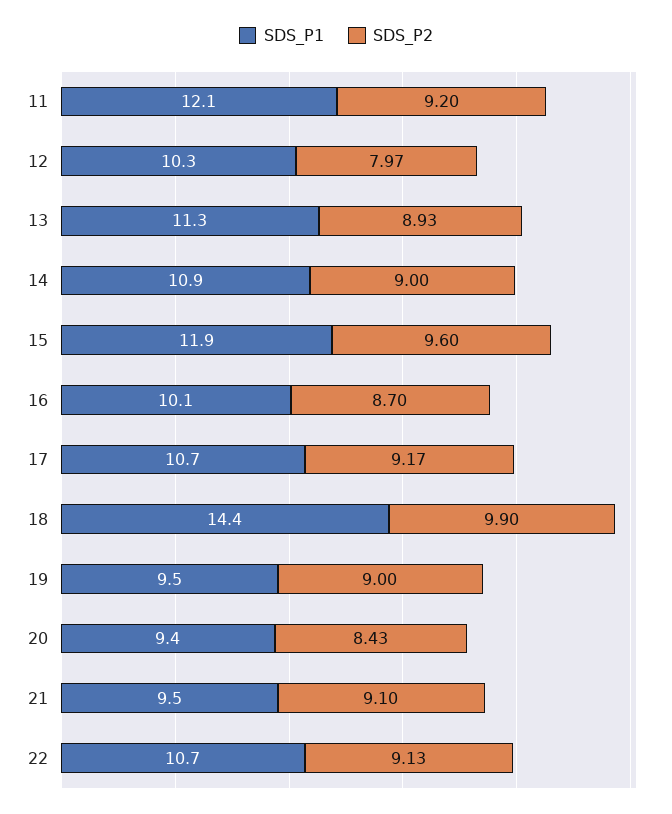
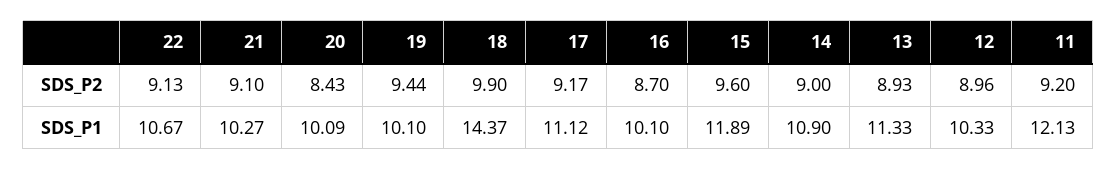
SDS_P2, 12: 7.97 -> 8.96
SDS_P1, 17: 10.7 -> 11.12
SDS_P1, 19: 9.5 -> 10.1
SDS_P2, 19: 9 -> 9.44
SDS_P1, 20: 9.4 -> 10.09
SDS_P1, 21: 9.5 -> 10.27

